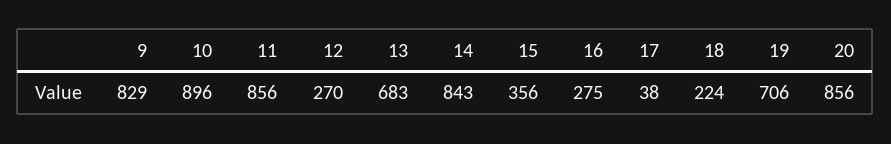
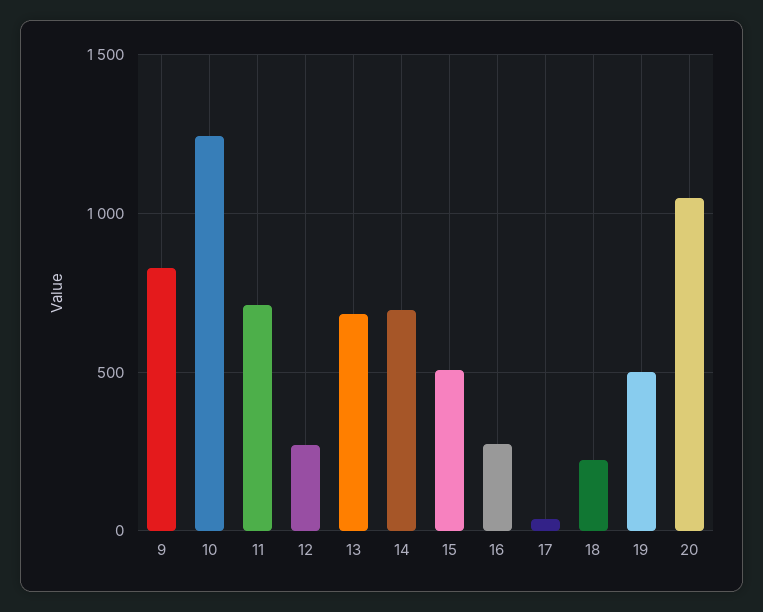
10: 896 -> 1250
11: 856 -> 700
14: 843 -> 700
15: 356 -> 500
19: 706 -> 500
20: 856 -> 1050

